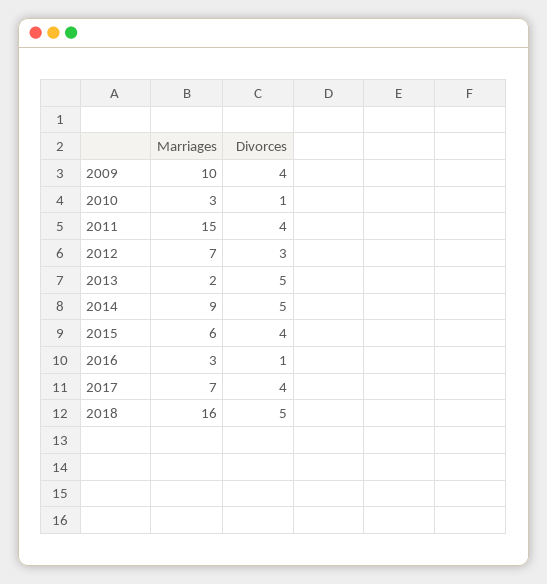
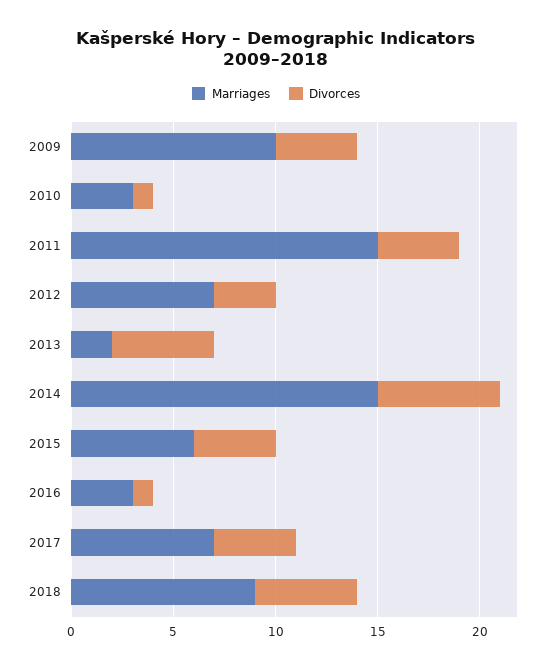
Marriages, 2014: 9 -> 15
Divorces, 2014: 5 -> 6
Marriages, 2018: 16 -> 9

